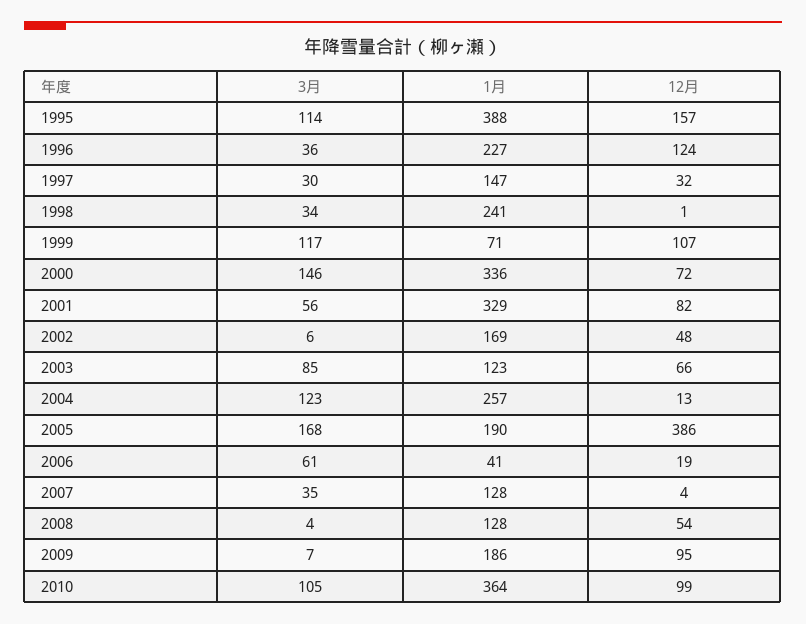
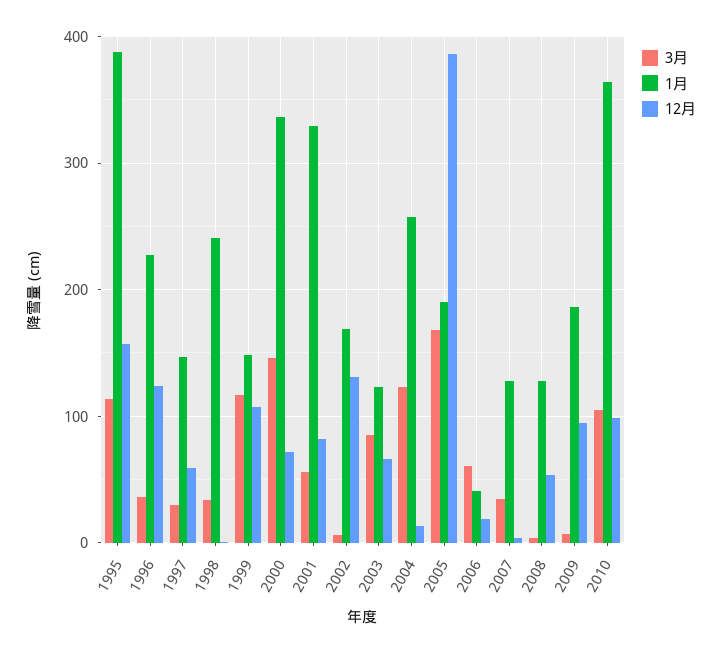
12月, 1997: 32 -> 60
1月, 1999: 71 -> 150
12月, 2002: 48 -> 130

